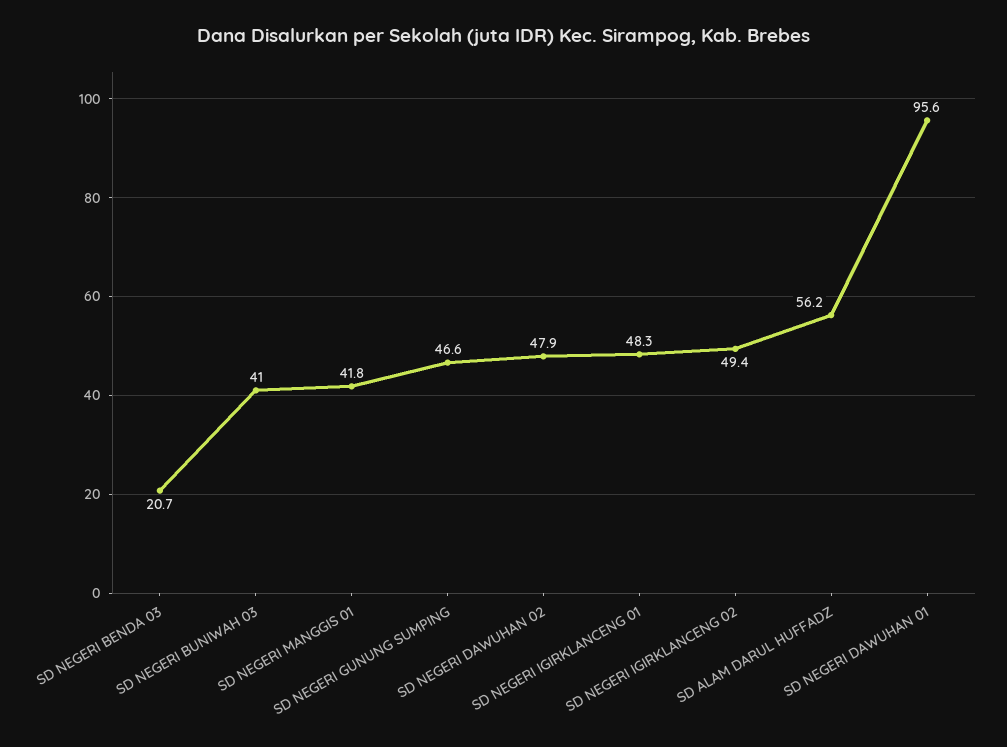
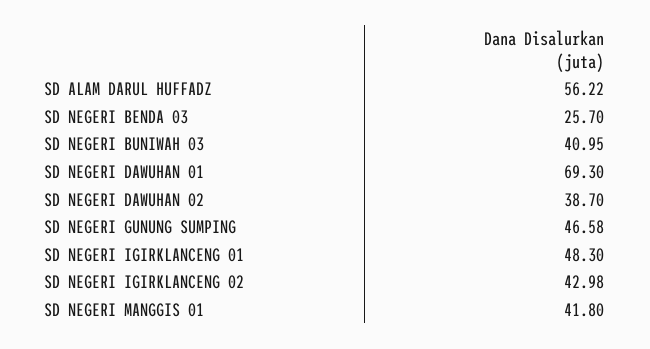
SD NEGERI BENDA 03: 20.7 -> 25.7
SD NEGERI DAWUHAN 02: 47.9 -> 38.7
SD NEGERI IGIRKLANCENG 02: 49.4 -> 42.98
SD NEGERI DAWUHAN 01: 95.6 -> 69.3

